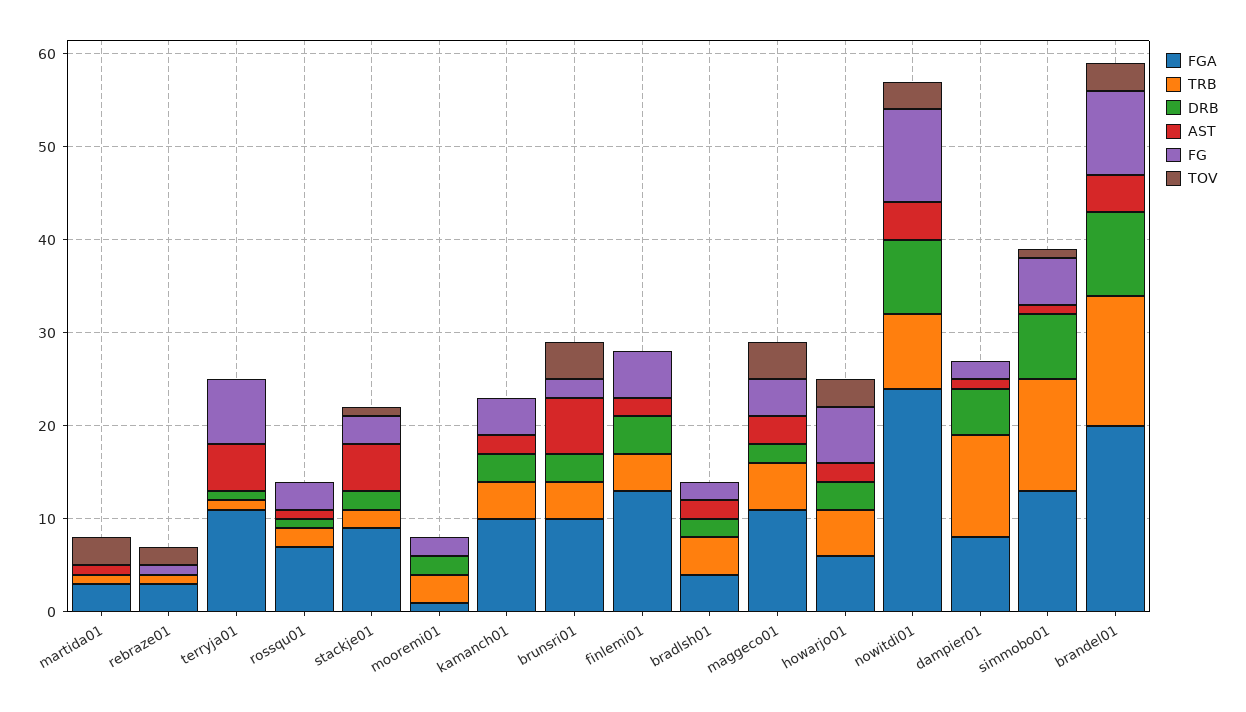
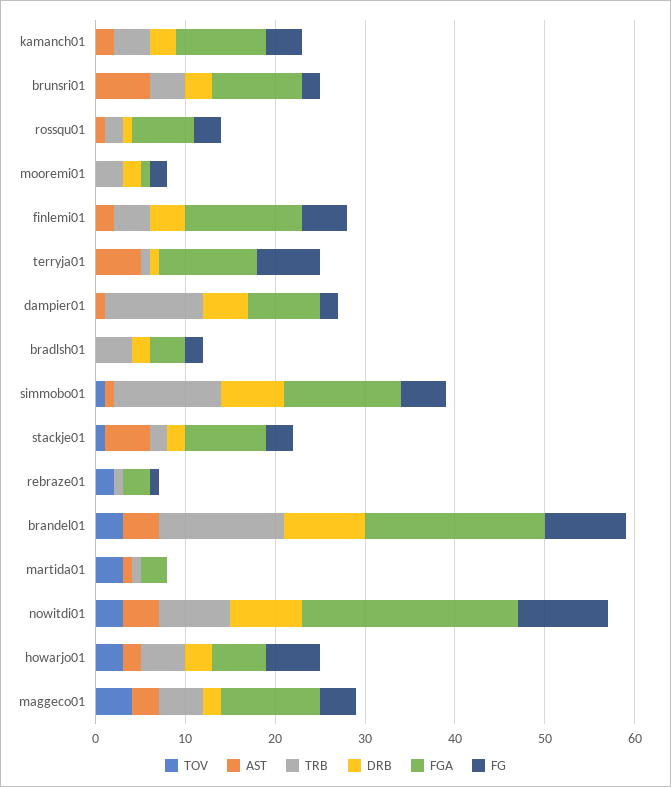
TOV, brunsri01: 4 -> 0
AST, bradlsh01: 2 -> 0

